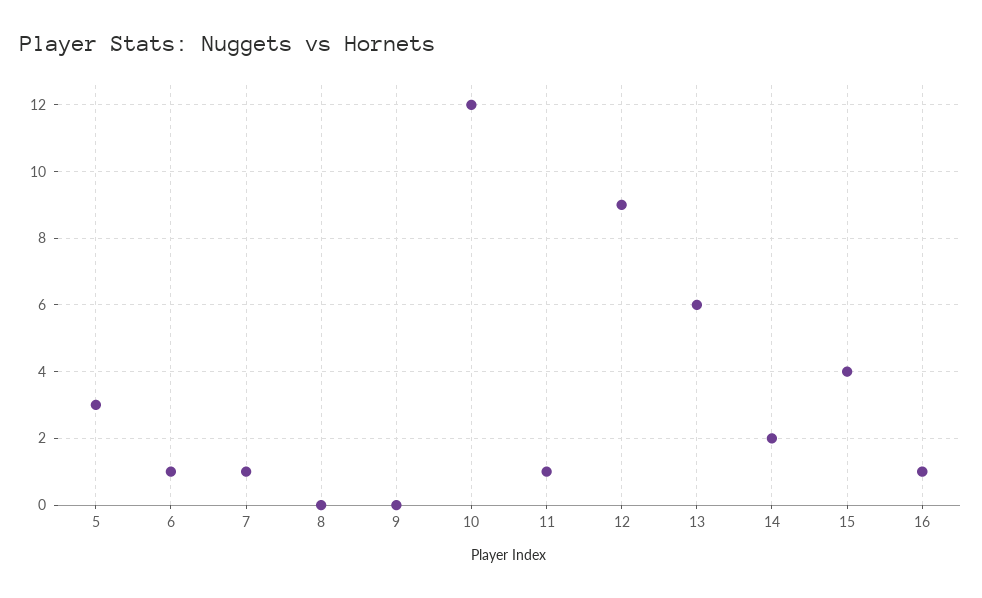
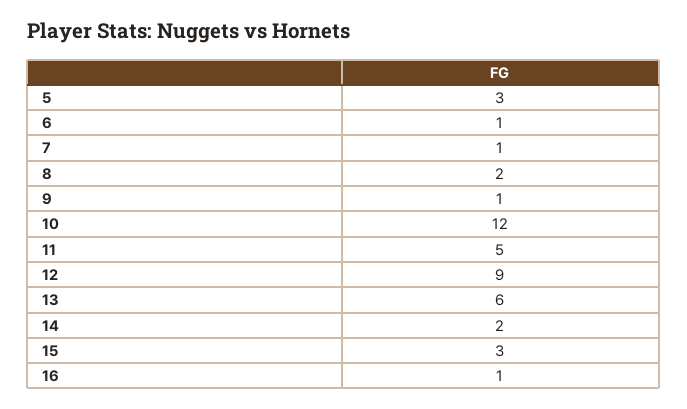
8: 0 -> 2
9: 0 -> 1
11: 1 -> 5
15: 4 -> 3

